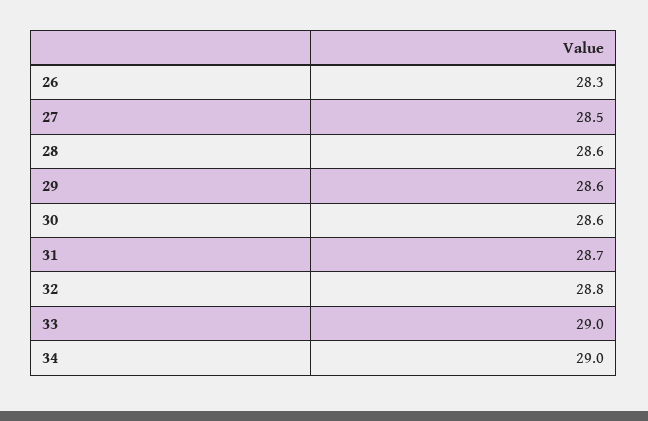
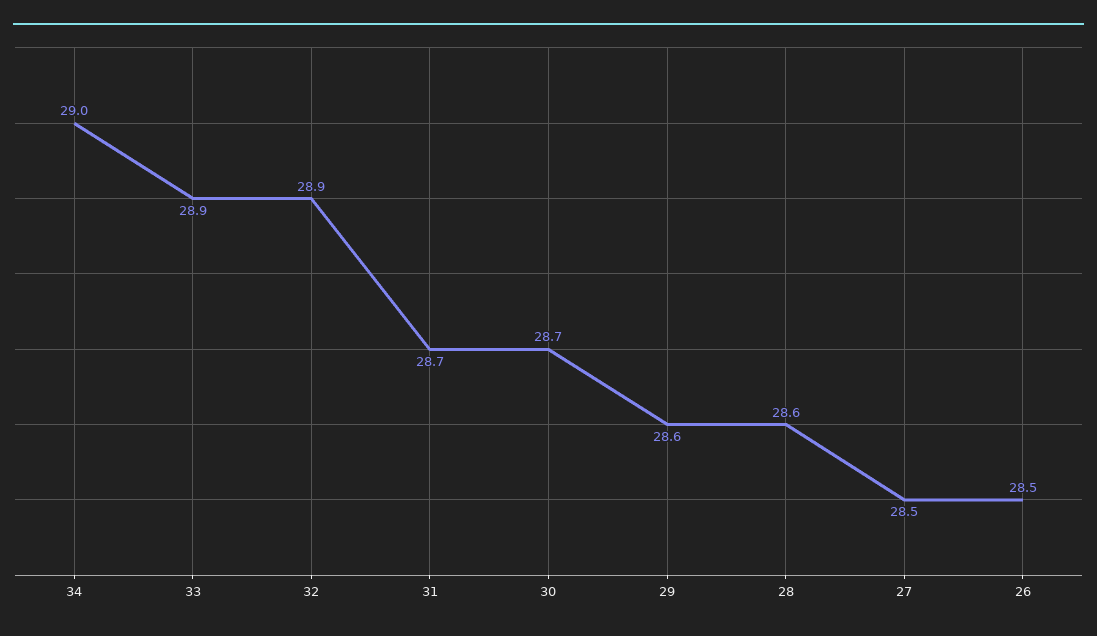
26: 28.3 -> 28.5
30: 28.6 -> 28.7
32: 28.8 -> 28.9
33: 29 -> 28.9

